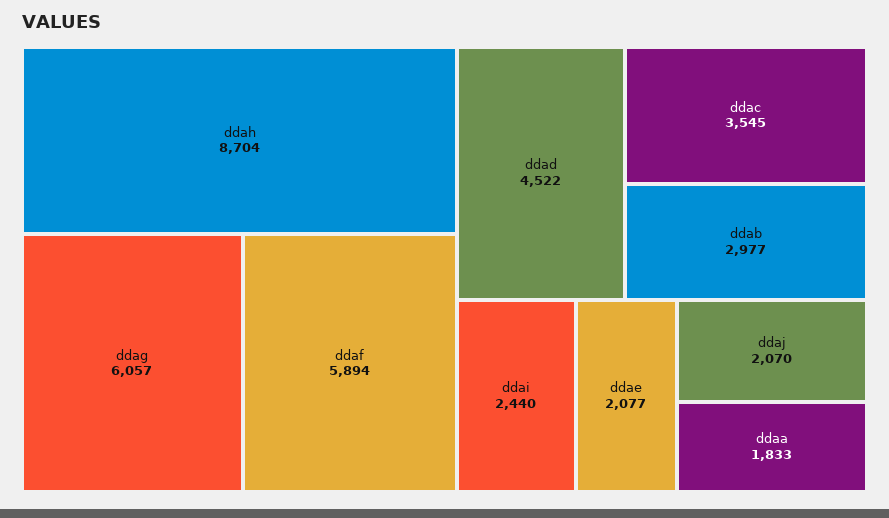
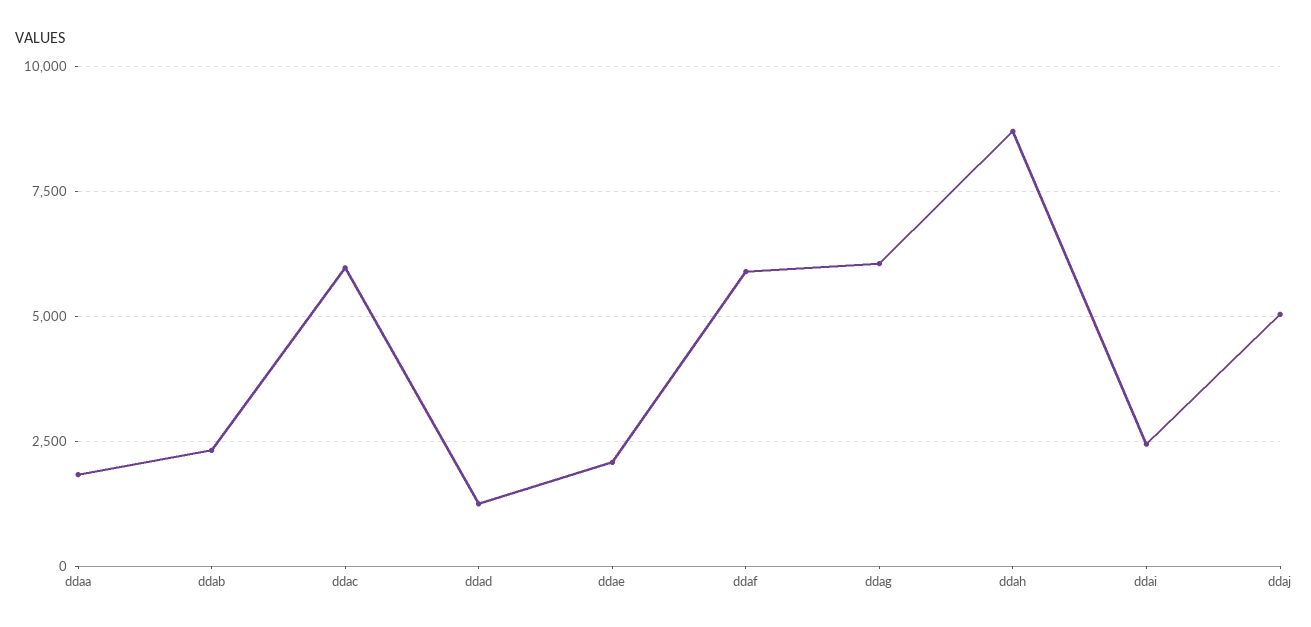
ddad: 4522 -> 1250
ddac: 3545 -> 6000
ddab: 2977 -> 2250
ddaj: 2070 -> 5000

